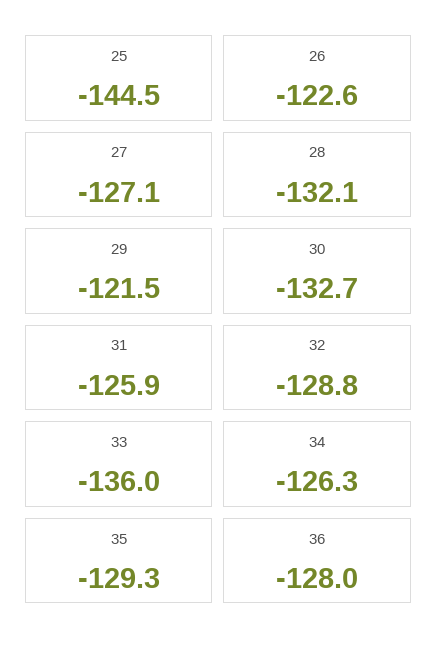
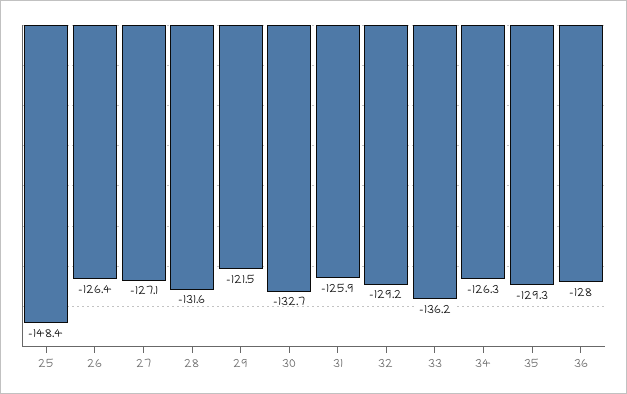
25: -144.5 -> -148.4
26: -122.6 -> -126.4
28: -132.1 -> -131.6
32: -128.8 -> -129.2
33: -136 -> -136.2

